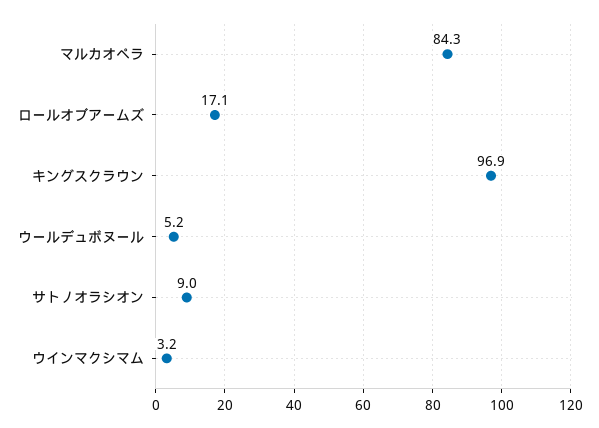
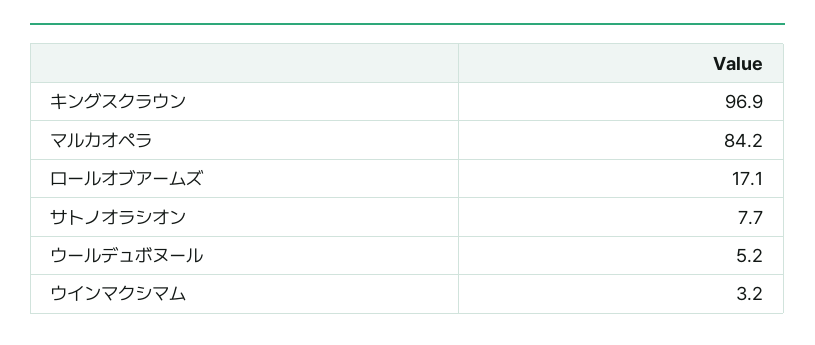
マルカオペラ: 84.3 -> 84.2
サトノオラシオン: 9 -> 7.7

